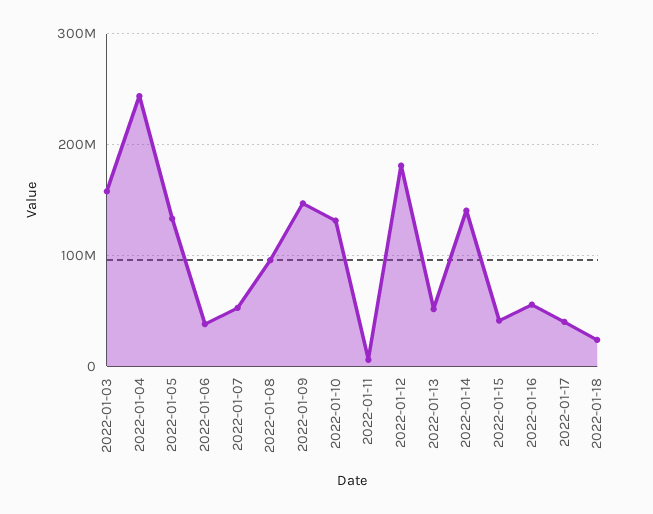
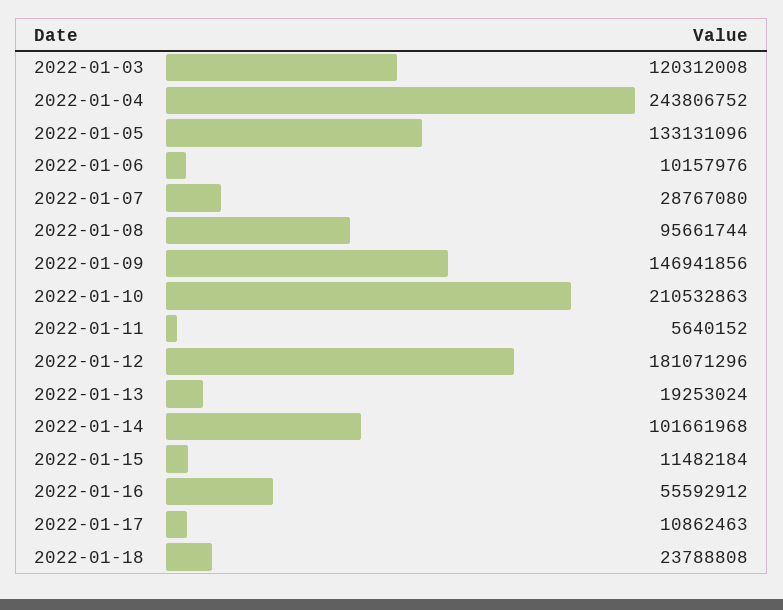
2022-01-03: 160000000 -> 120312008
2022-01-06: 40000000 -> 10157976
2022-01-07: 50000000 -> 28767080
2022-01-10: 130000000 -> 210532863
2022-01-13: 50000000 -> 19253024
2022-01-14: 140000000 -> 101661968
2022-01-15: 40000000 -> 11482184
2022-01-17: 40000000 -> 10862463

